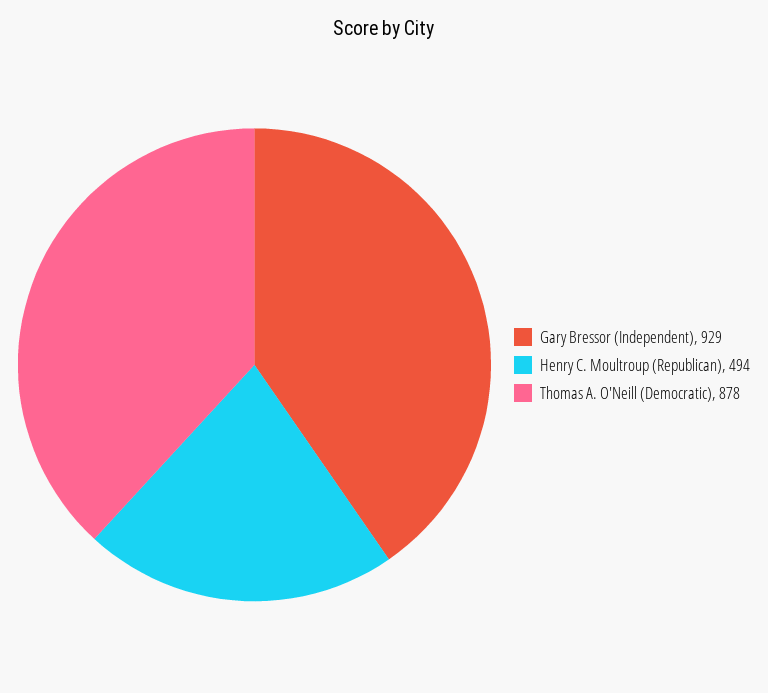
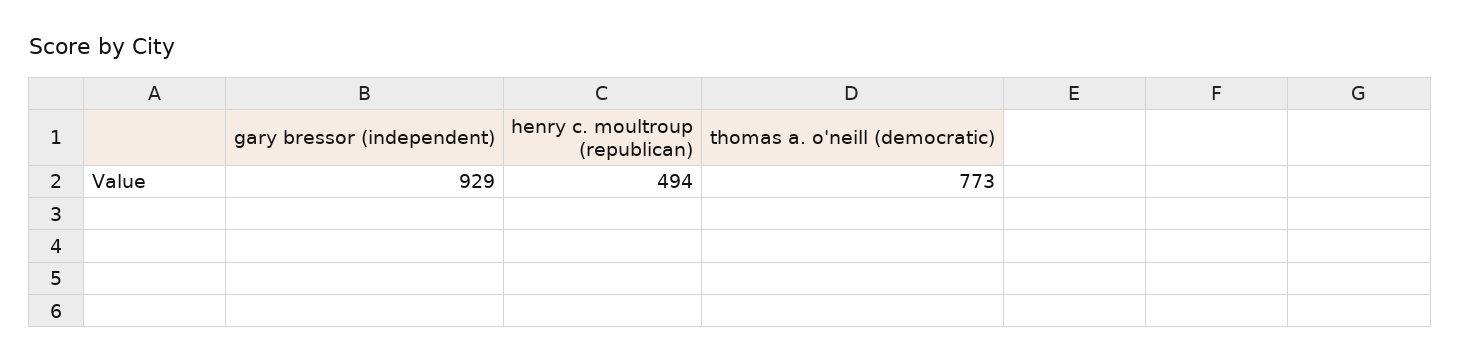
Thomas A. O'Neill (Democratic): 878 -> 773

